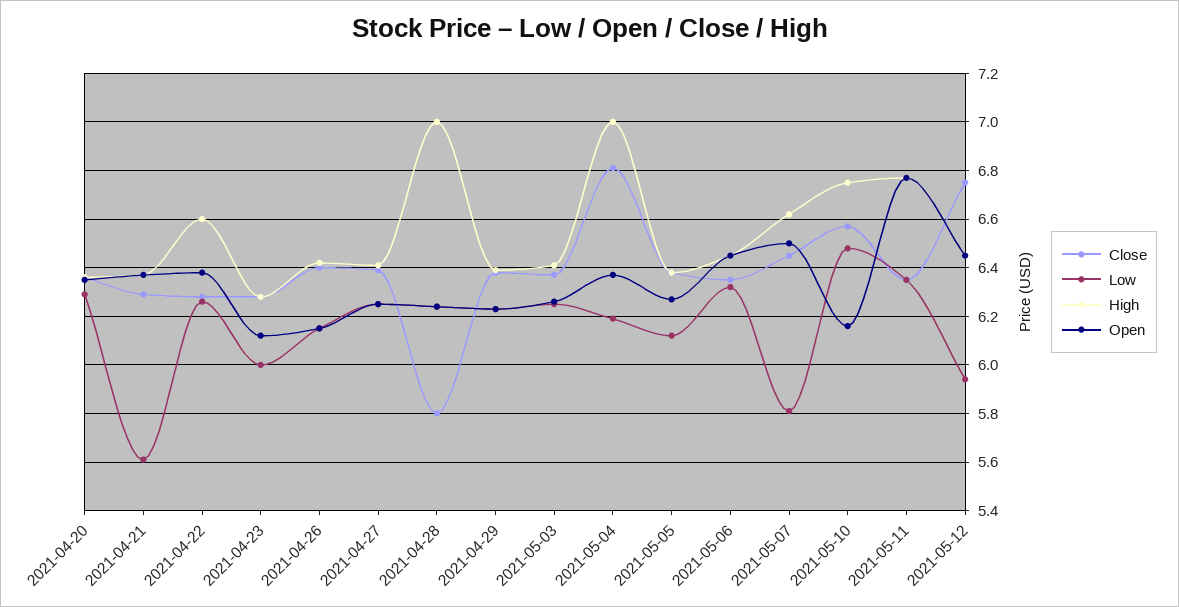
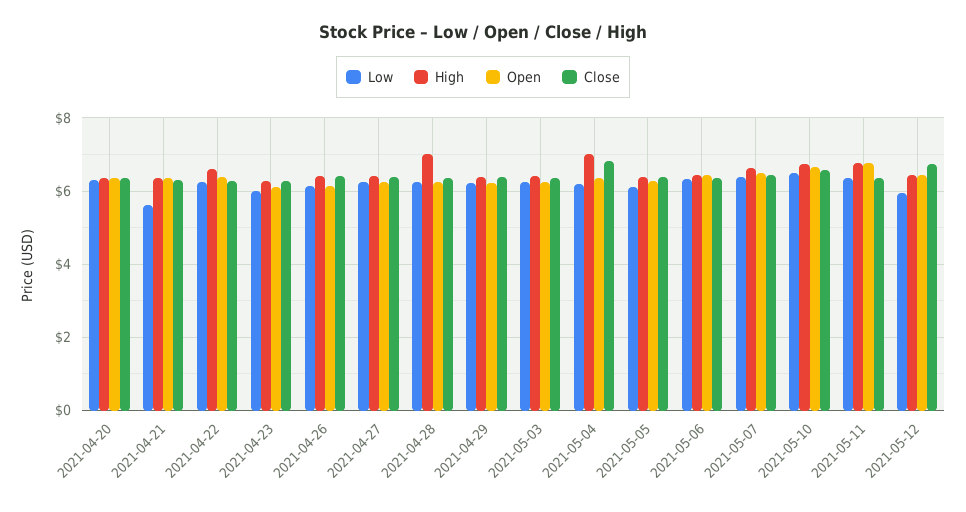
Close, 2021-04-28: 5.8 -> 6.4
Low, 2021-05-07: 5.8 -> 6.4
Open, 2021-05-10: 6.15 -> 6.6

